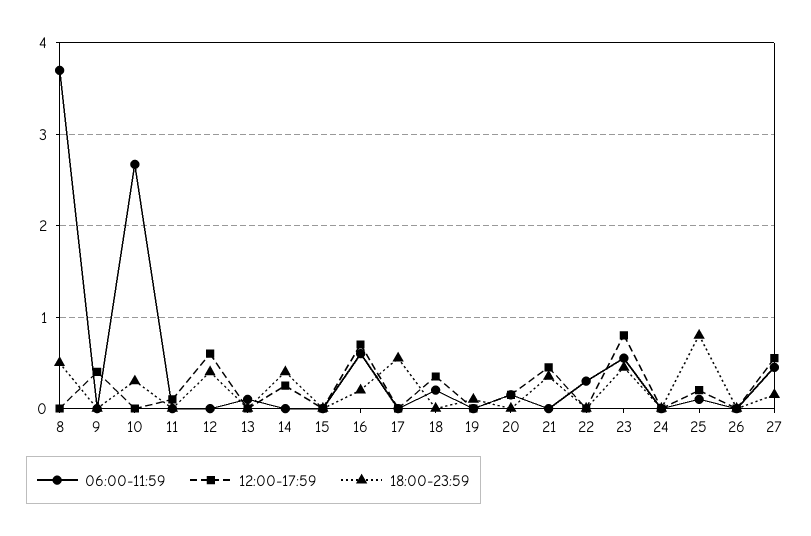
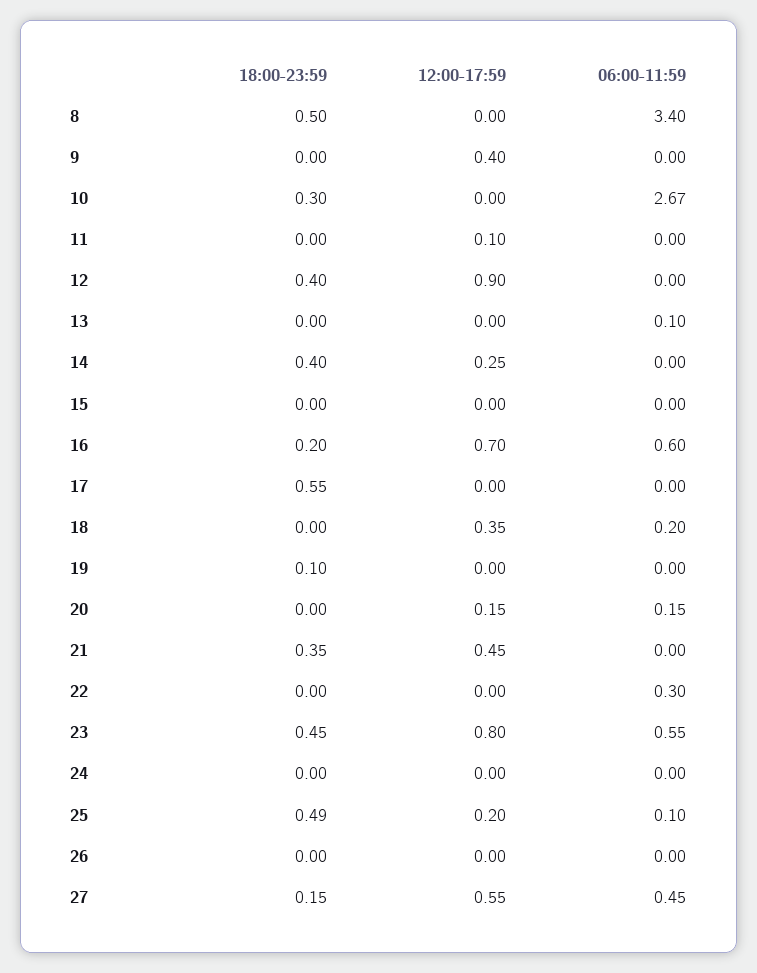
06:00-11:59, 8: 3.7 -> 3.4
12:00-17:59, 12: 0.6 -> 0.9
18:00-23:59, 25: 0.8 -> 0.49

